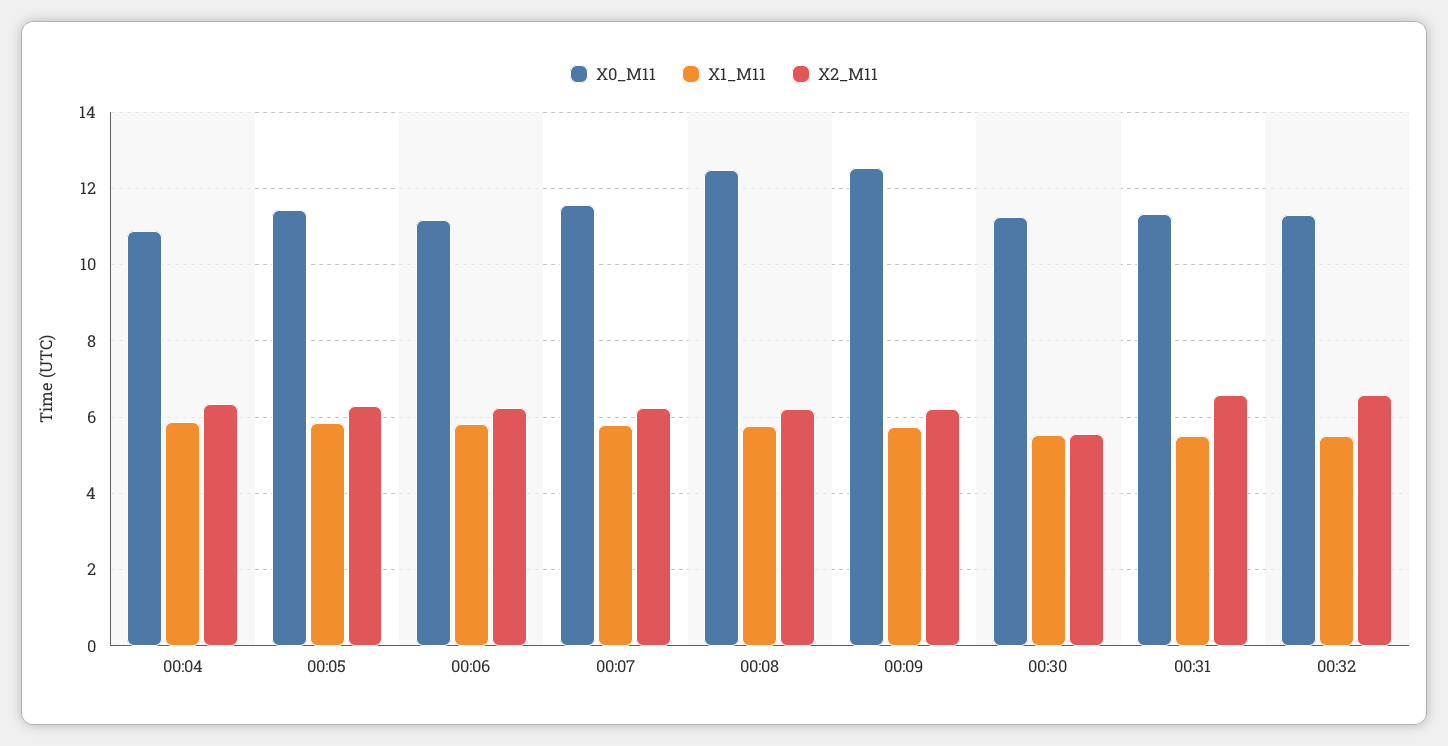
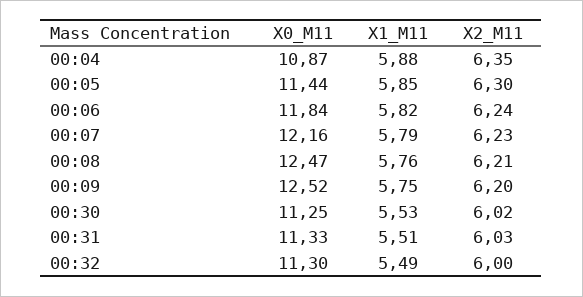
X0_M11, 00:06: 11.2 -> 11.84
X0_M11, 00:07: 11.6 -> 12.16
X2_M11, 00:30: 5.6 -> 6.02
X2_M11, 00:31: 6.6 -> 6.03
X2_M11, 00:32: 6.6 -> 6

